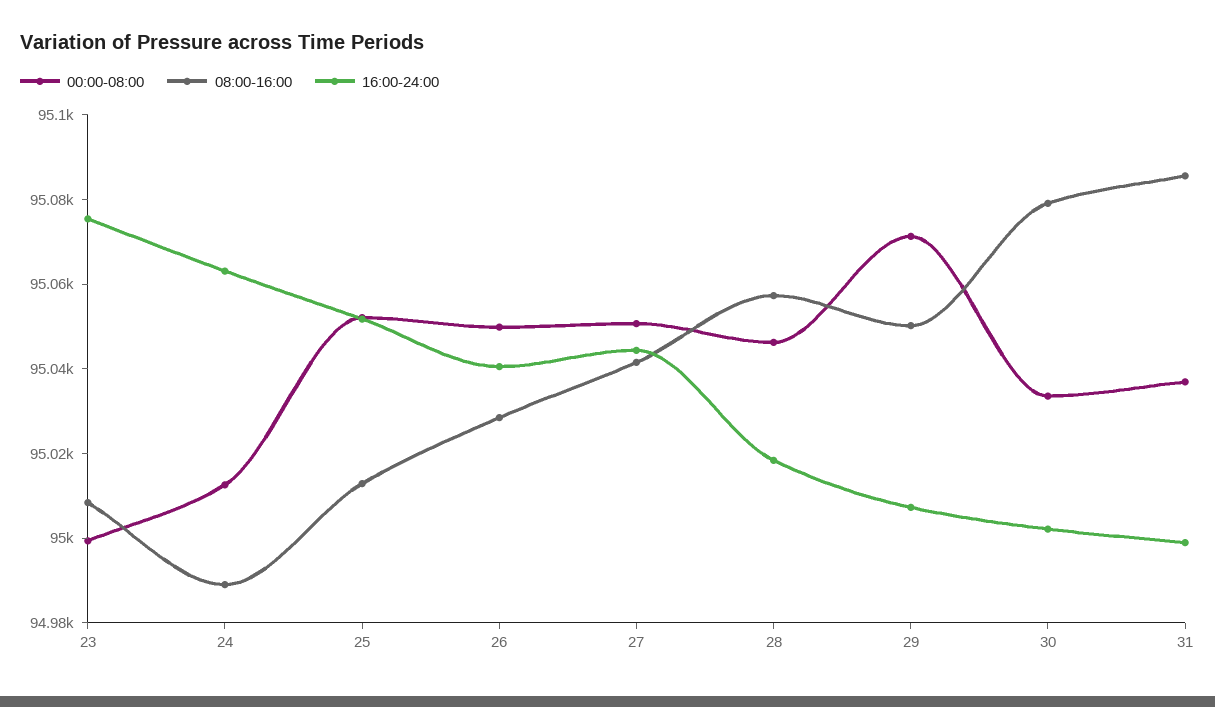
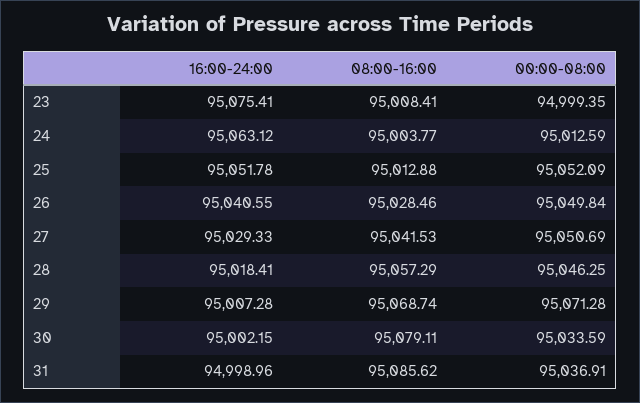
08:00-16:00, 24: 94990 -> 95003.77
16:00-24:00, 27: 95045 -> 95029.33
08:00-16:00, 29: 95050 -> 95068.74

